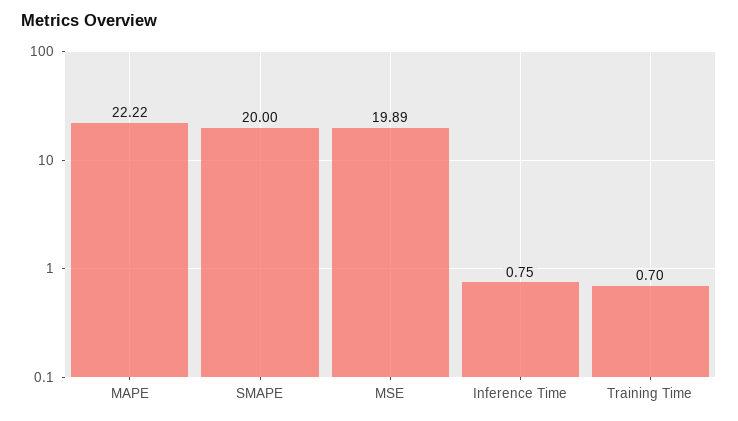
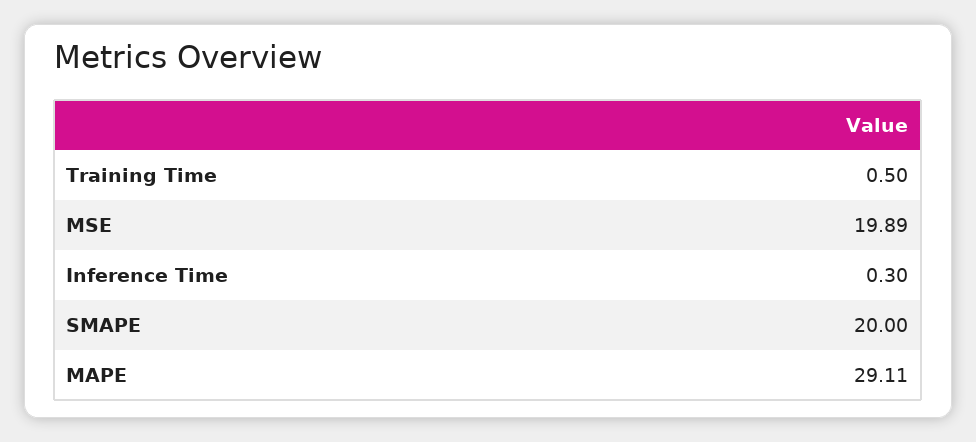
MAPE: 22.22 -> 29.11
Inference Time: 0.75 -> 0.3
Training Time: 0.7 -> 0.5

